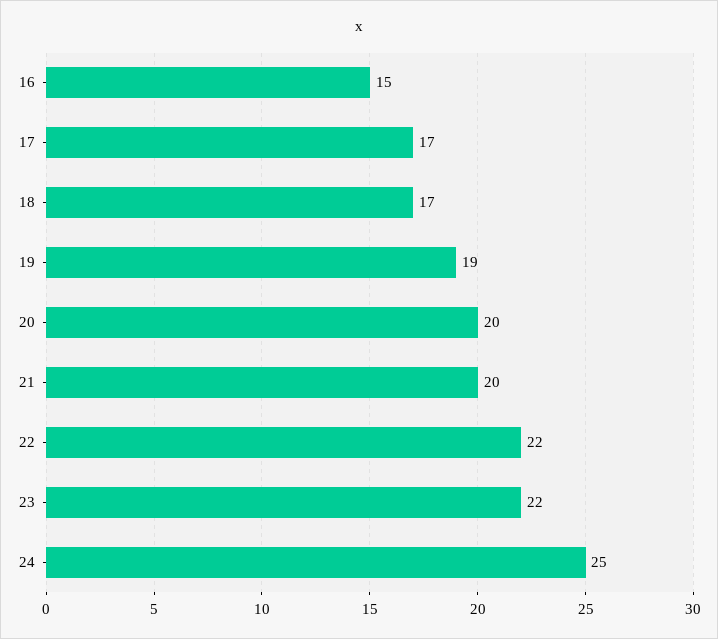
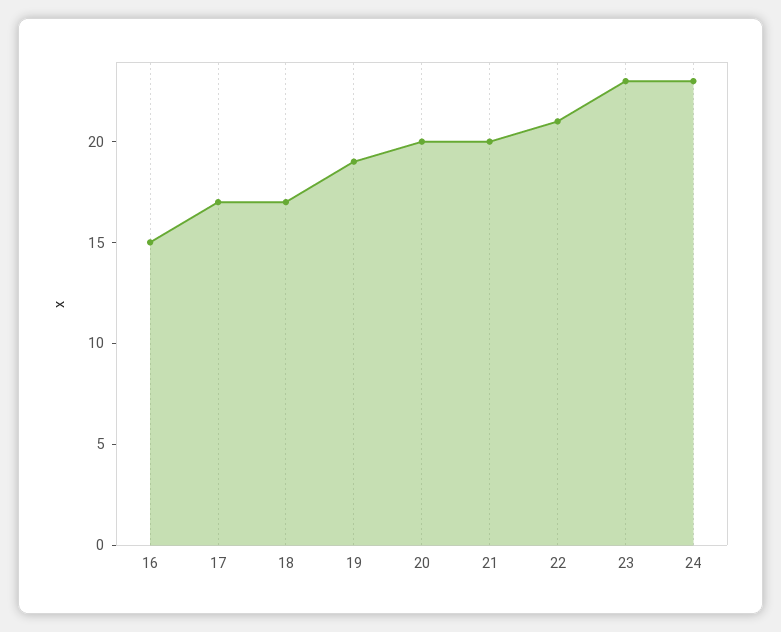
22: 22 -> 21
23: 22 -> 23
24: 25 -> 23

